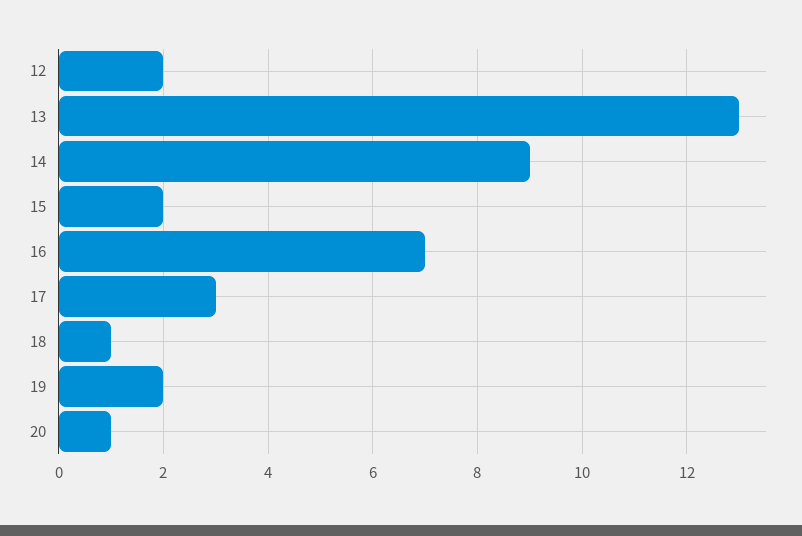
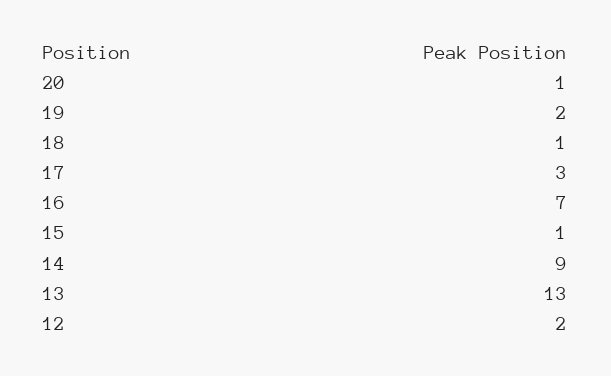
15: 2 -> 1

